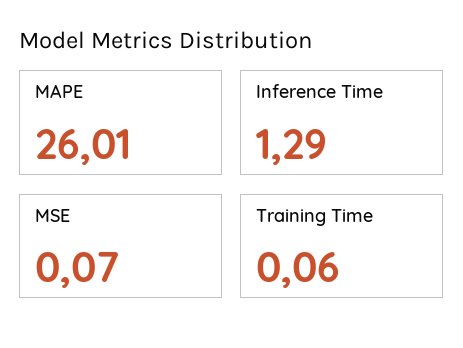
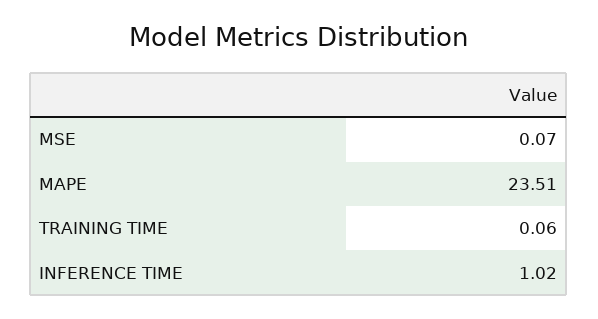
MAPE: 26.01 -> 23.51
Inference Time: 1.29 -> 1.02

